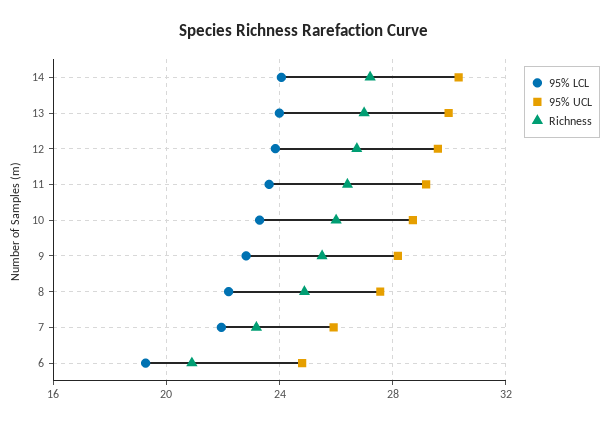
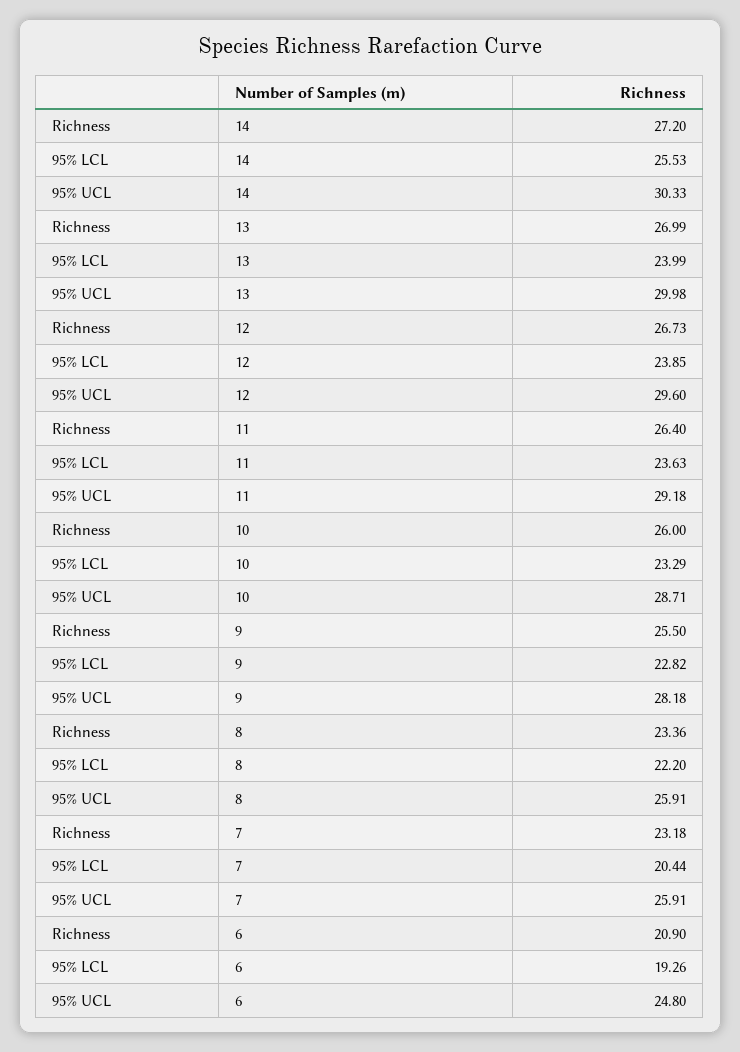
95% LCL, 14: 24 -> 25.53
95% UCL, 8: 27.5 -> 25.91
Richness, 8: 25 -> 23.36
95% LCL, 7: 22 -> 20.44

